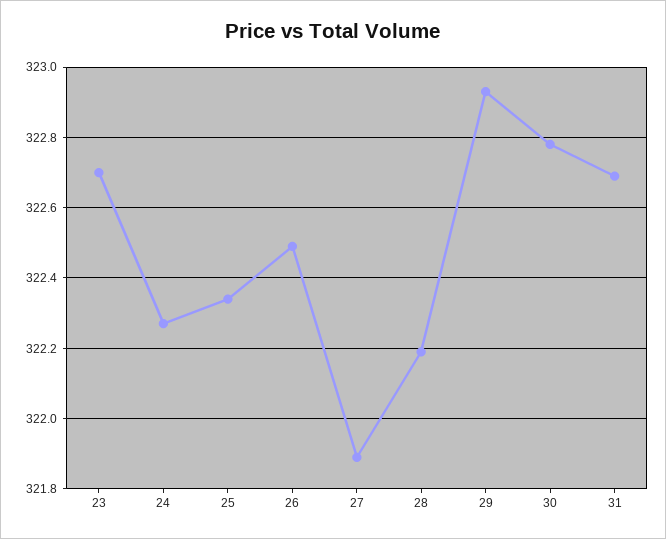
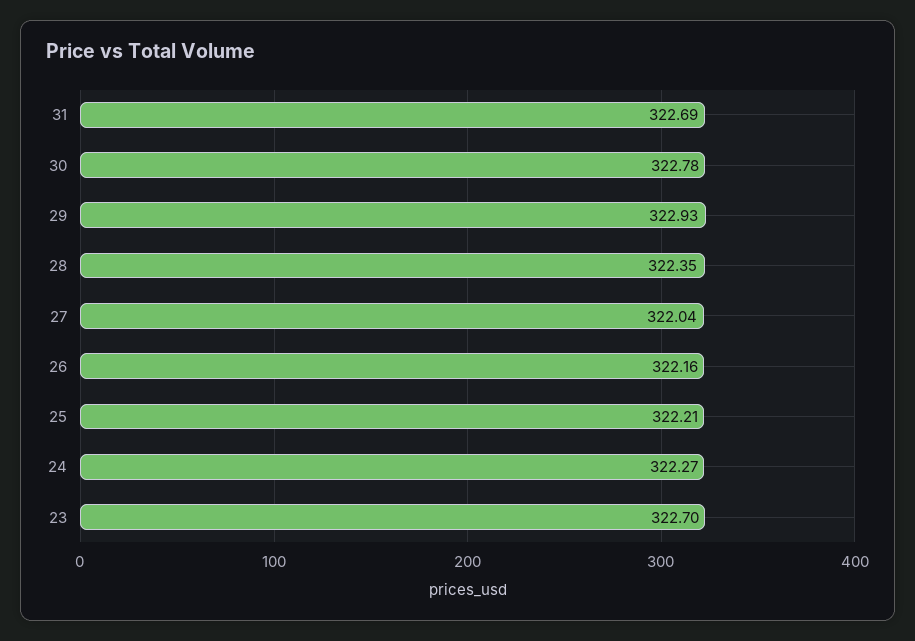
25: 322.35 -> 322.21
26: 322.5 -> 322.16
27: 321.9 -> 322.04
28: 322.2 -> 322.35

